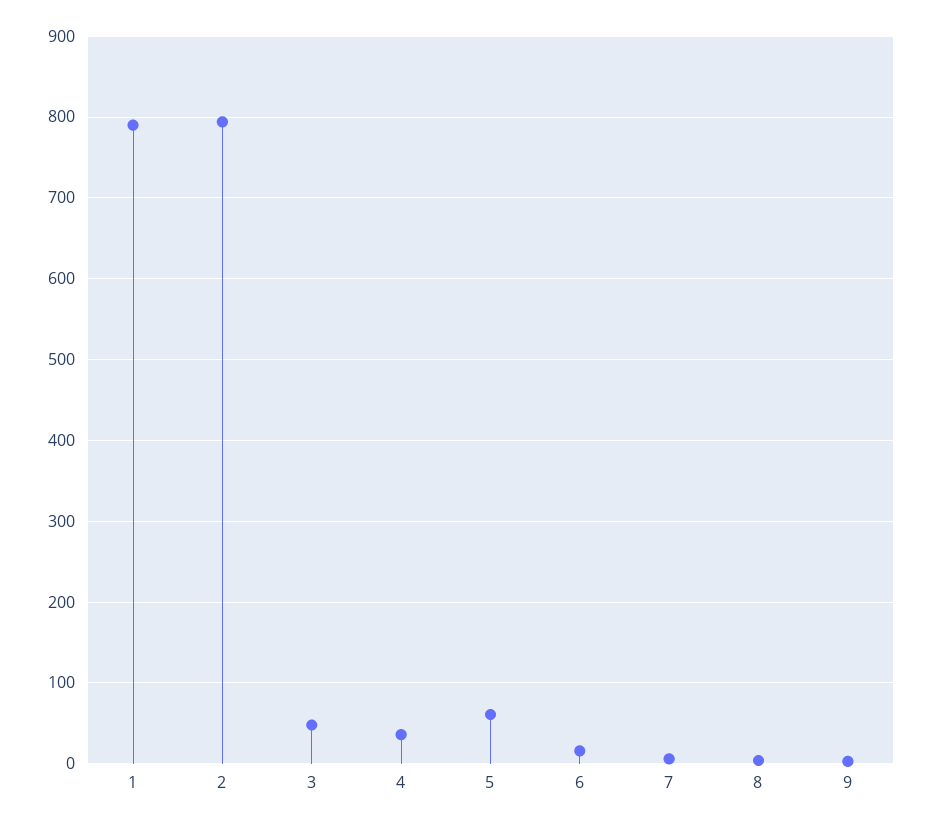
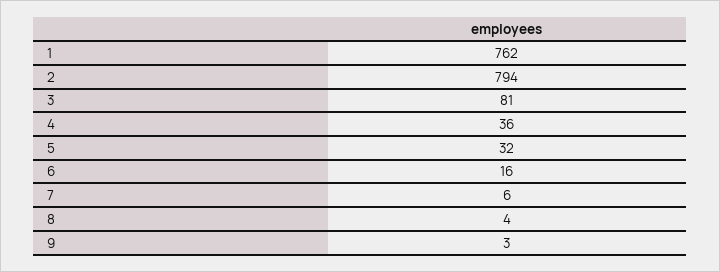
1: 790 -> 762
3: 50 -> 81
5: 60 -> 32

